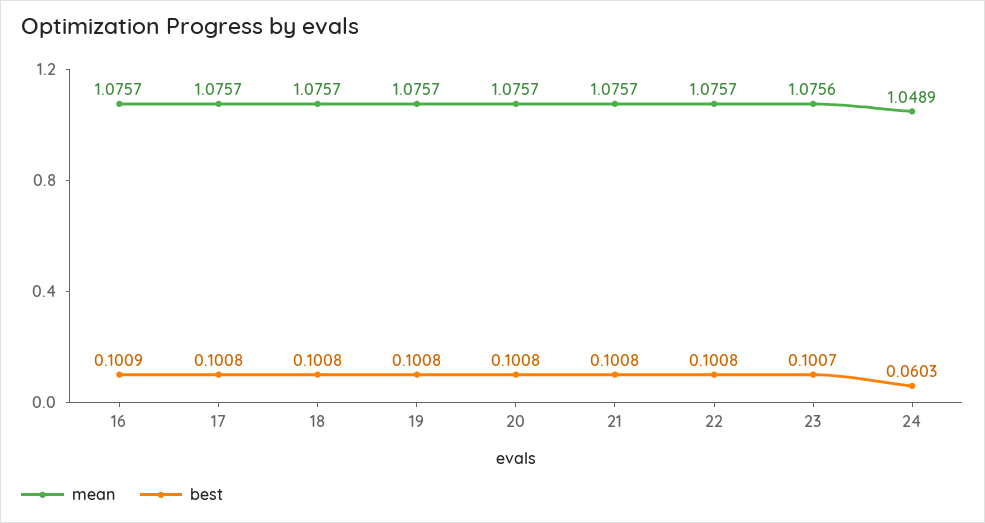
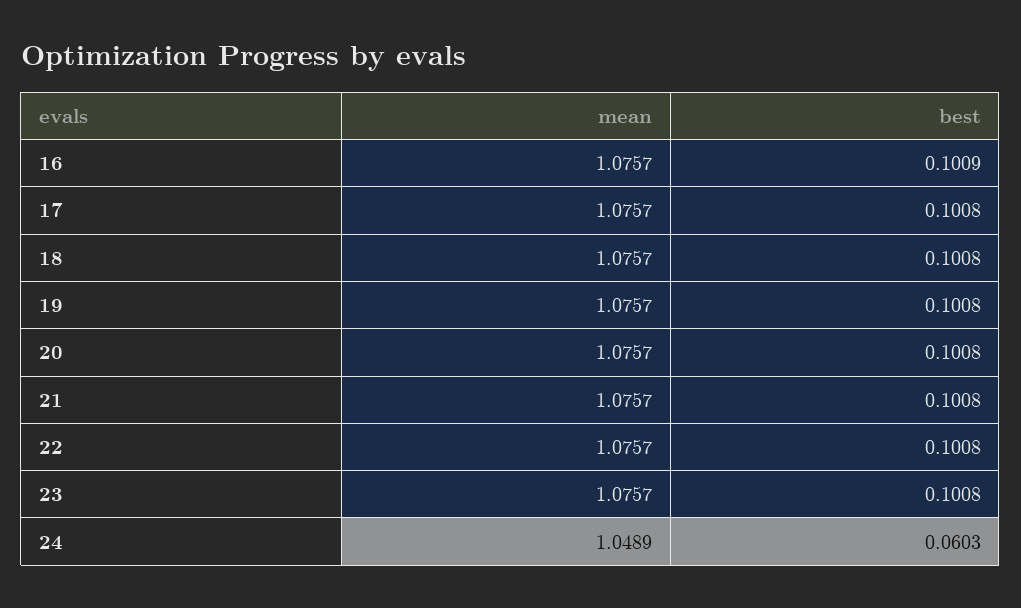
mean, 23: 1.0756 -> 1.0757
best, 23: 0.1007 -> 0.1008

